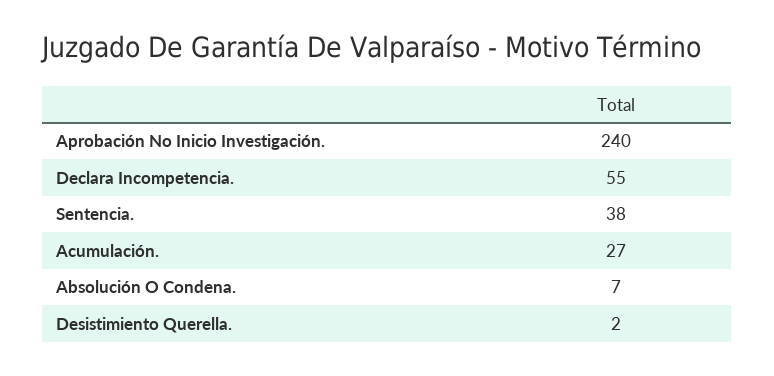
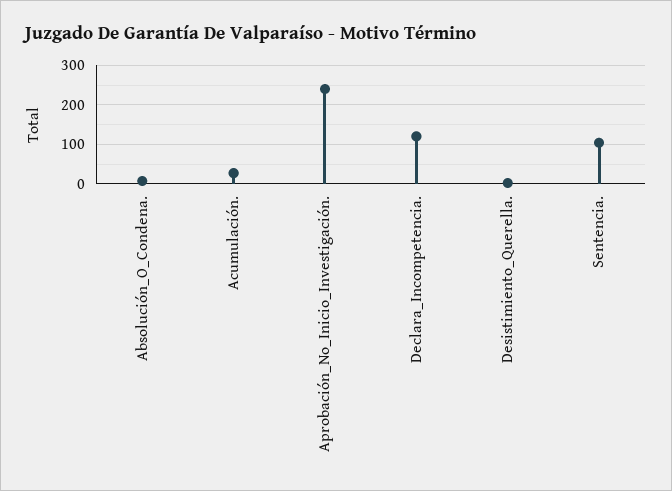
Declara Incompetencia.: 55 -> 120
Sentencia.: 38 -> 100

